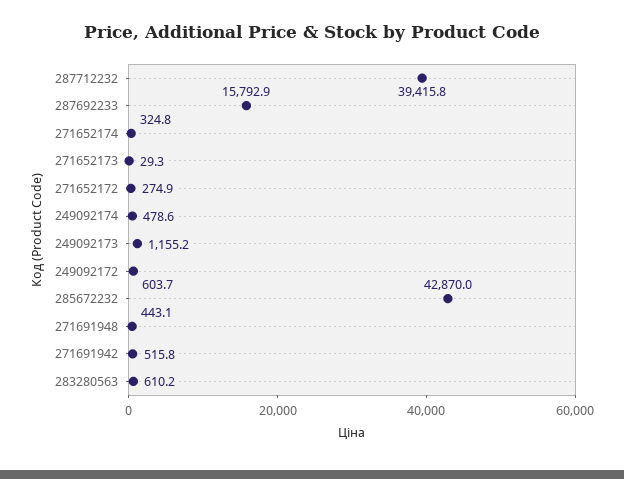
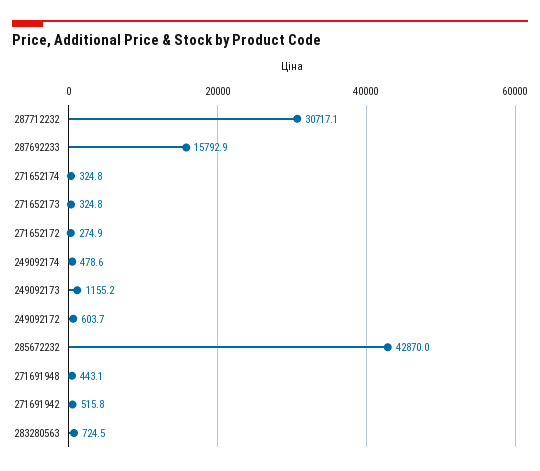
287712232: 39415.8 -> 30717.1
271652173: 29.3 -> 324.8
283280563: 610.2 -> 724.5

